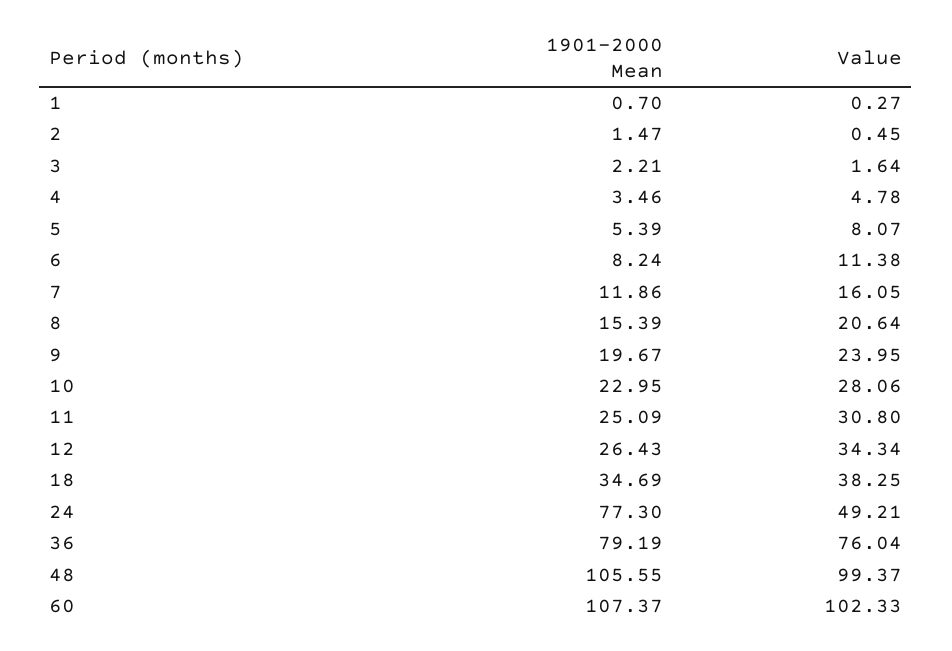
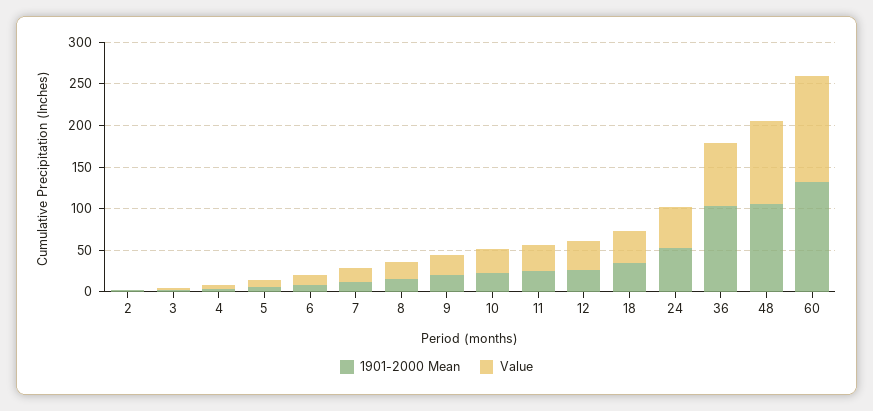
1901-2000 Mean, 1: 0.7 -> none
Value, 1: 0.27 -> none
1901-2000 Mean, 24: 77.3 -> 50
1901-2000 Mean, 36: 79.19 -> 100
1901-2000 Mean, 60: 107.37 -> 130
Value, 60: 102.33 -> 130

